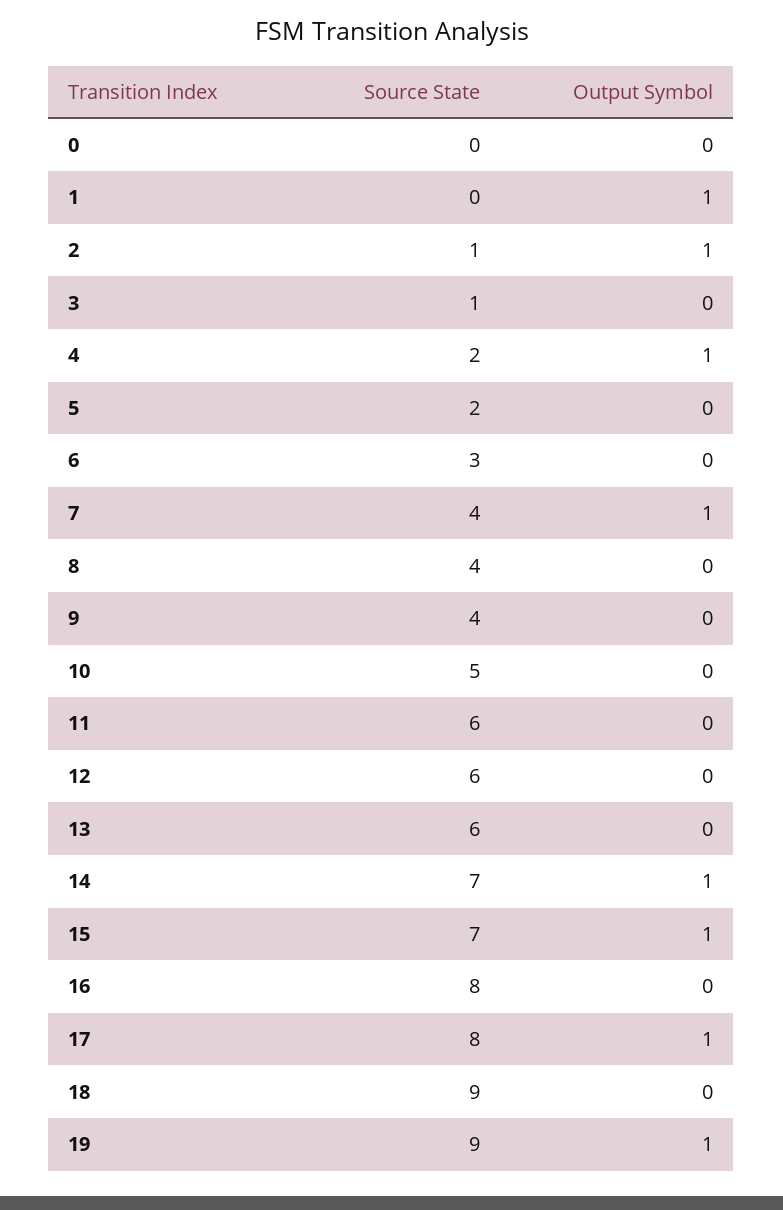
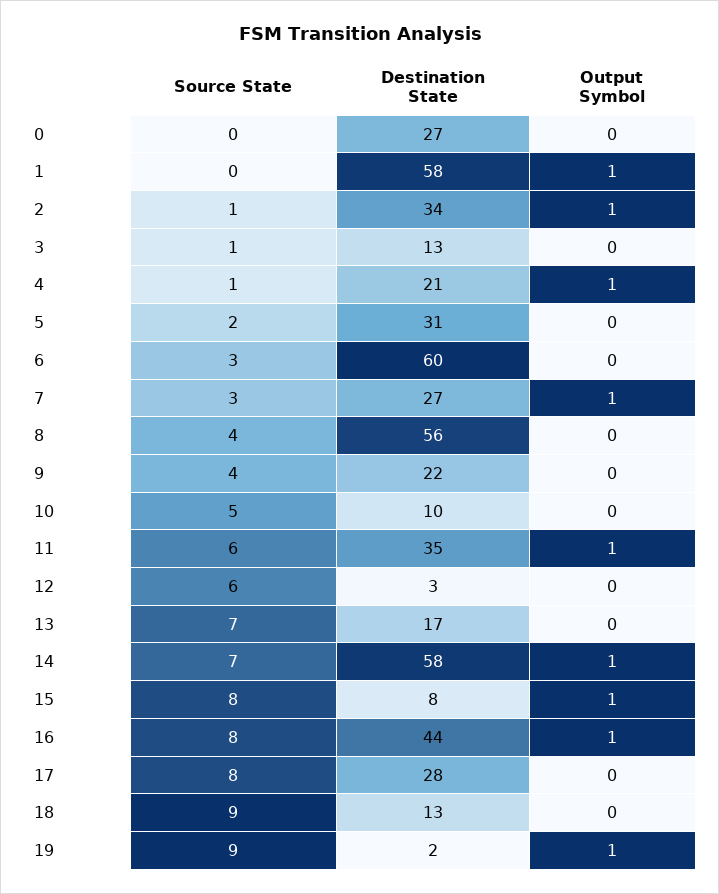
Source State, 4: 2 -> 1
Source State, 7: 4 -> 3
Output Symbol, 11: 0 -> 1
Source State, 13: 6 -> 7
Source State, 15: 7 -> 8
Output Symbol, 16: 0 -> 1
Output Symbol, 17: 1 -> 0
Destination State, 0: none -> 27
Destination State, 1: none -> 58
Destination State, 2: none -> 34
Destination State, 3: none -> 13
Destination State, 4: none -> 21
Destination State, 5: none -> 31
Destination State, 6: none -> 60
Destination State, 7: none -> 27
Destination State, 8: none -> 56
Destination State, 9: none -> 22
Destination State, 10: none -> 10
Destination State, 11: none -> 35
Destination State, 12: none -> 3
Destination State, 13: none -> 17
Destination State, 14: none -> 58
Destination State, 15: none -> 8
Destination State, 16: none -> 44
Destination State, 17: none -> 28
Destination State, 18: none -> 13
Destination State, 19: none -> 2

